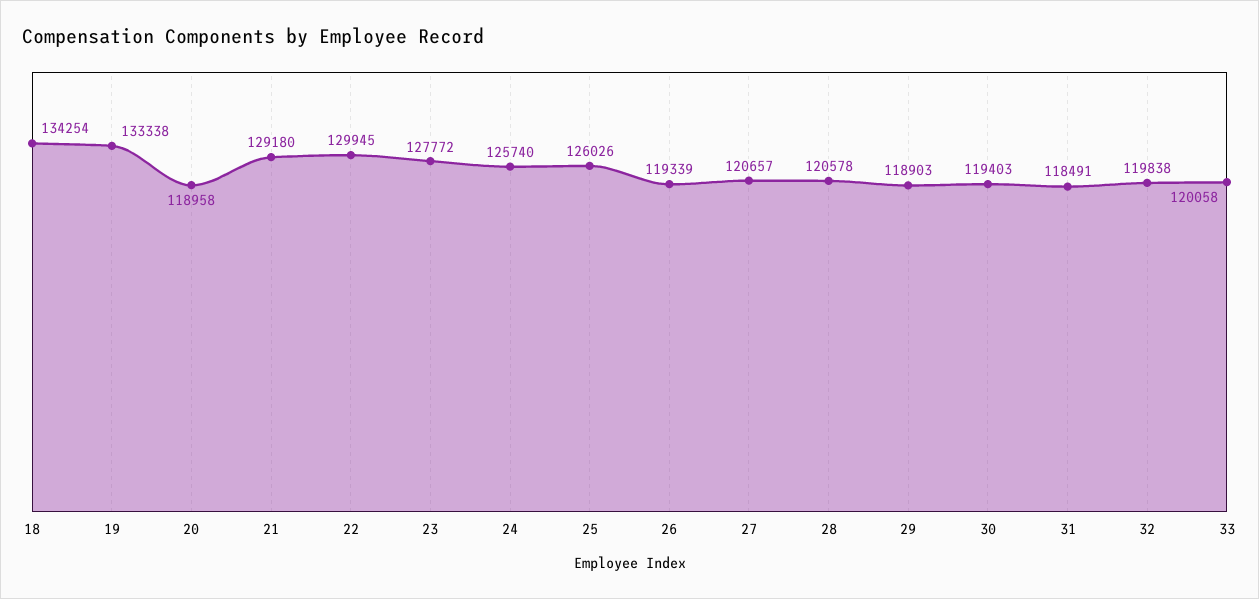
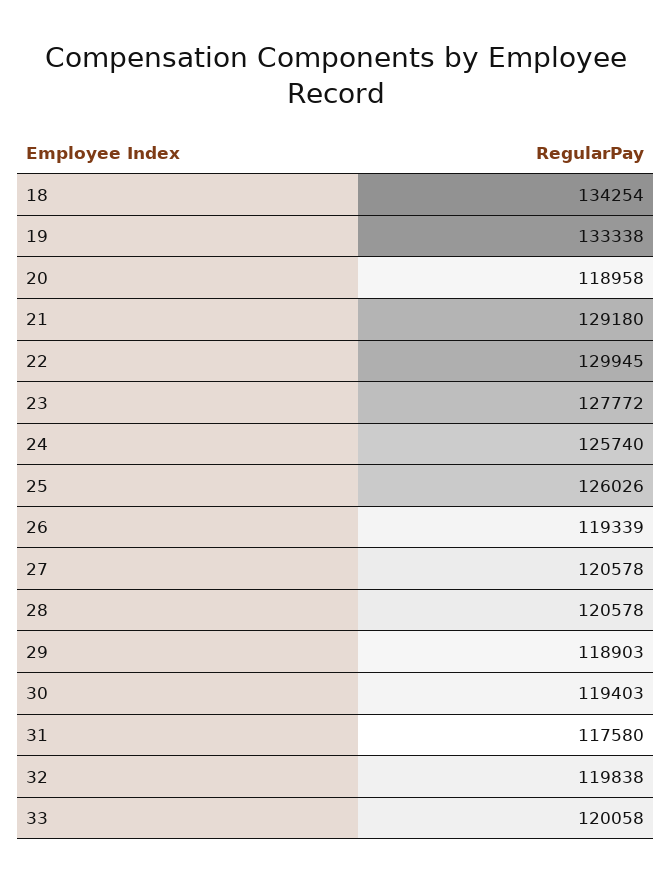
27: 120657 -> 120578
31: 118491 -> 117580

